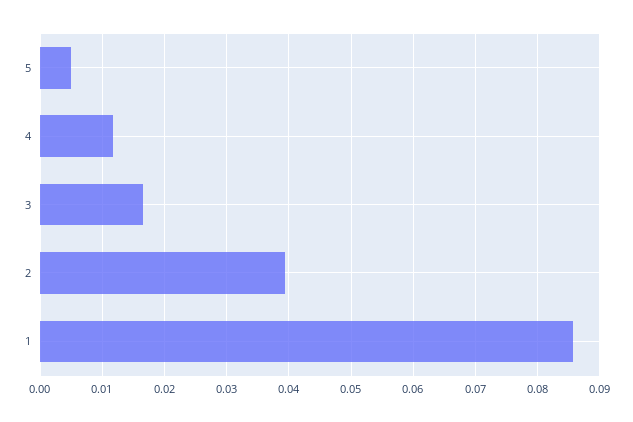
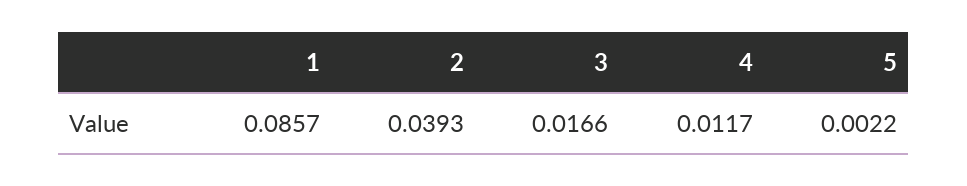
5: 0.005 -> 0.0022

